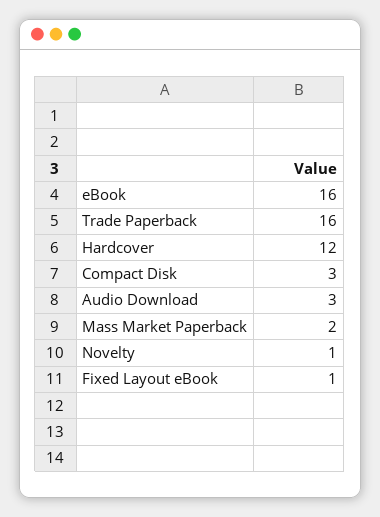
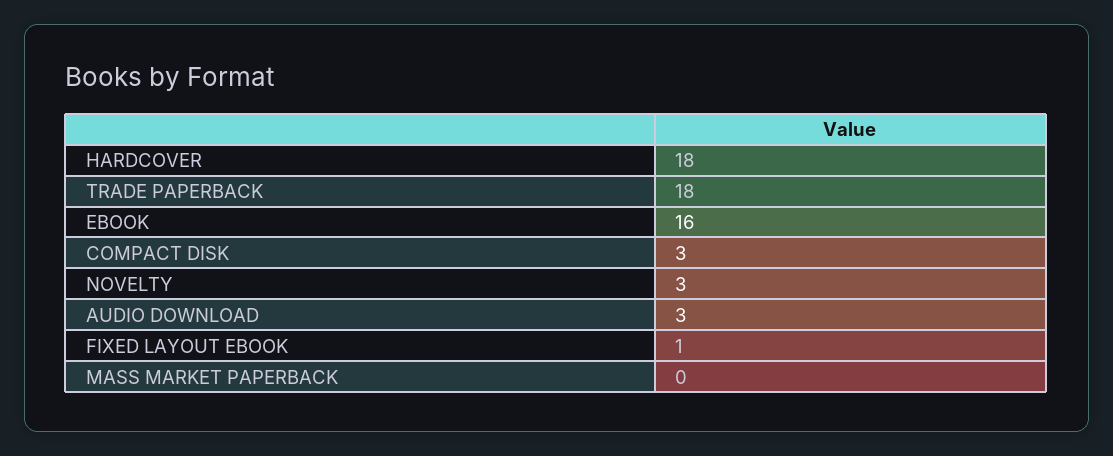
Trade Paperback: 16 -> 18
Hardcover: 12 -> 18
Mass Market Paperback: 2 -> 0
Novelty: 1 -> 3

